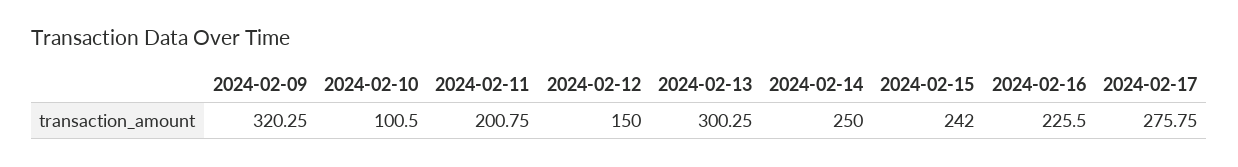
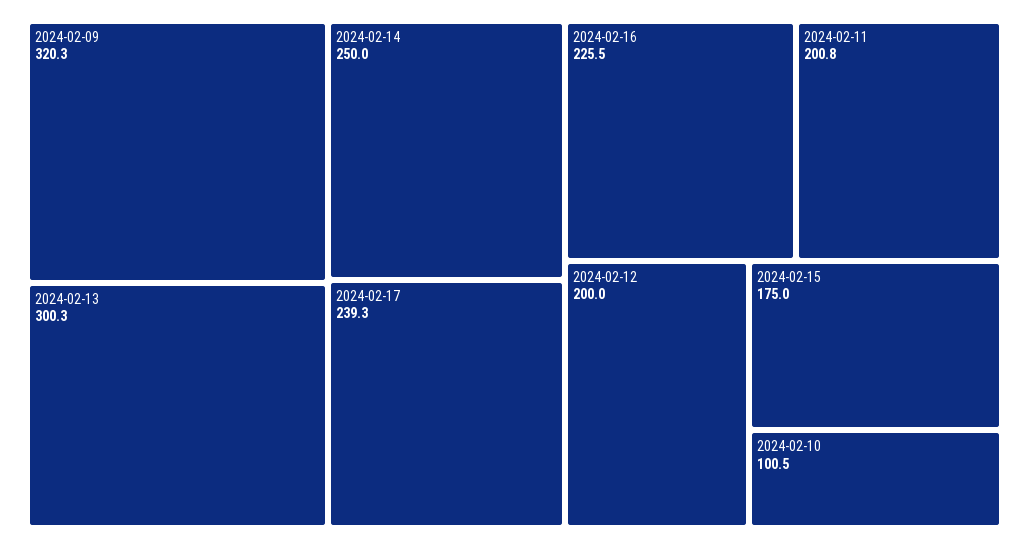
2024-02-12: 150 -> 200
2024-02-15: 242 -> 175
2024-02-17: 275.75 -> 239.3

